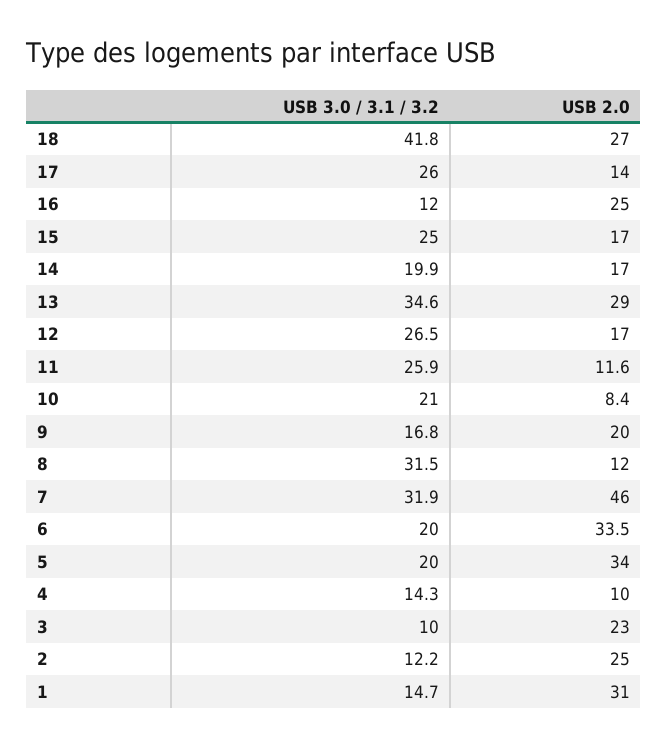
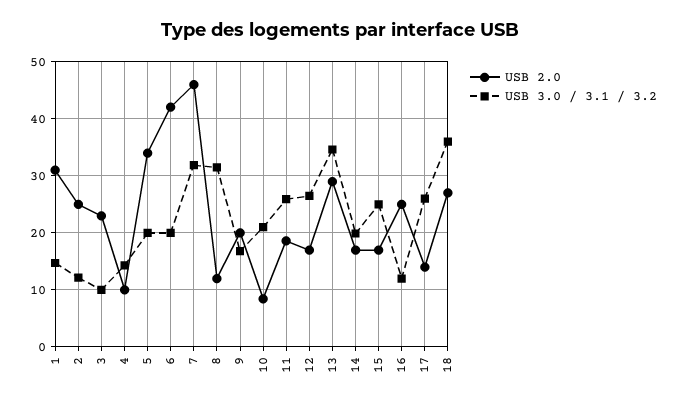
USB 3.0 / 3.1 / 3.2, 18: 41.8 -> 36
USB 2.0, 11: 11.6 -> 18
USB 2.0, 6: 33.5 -> 42

